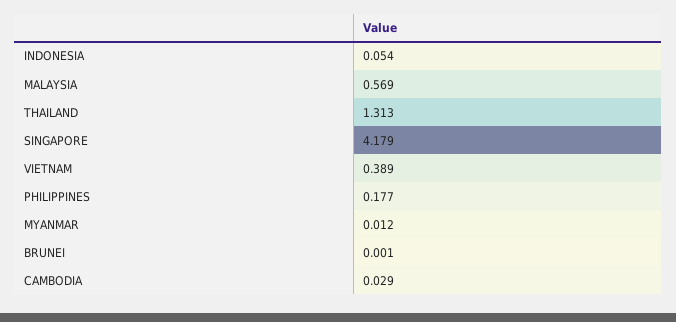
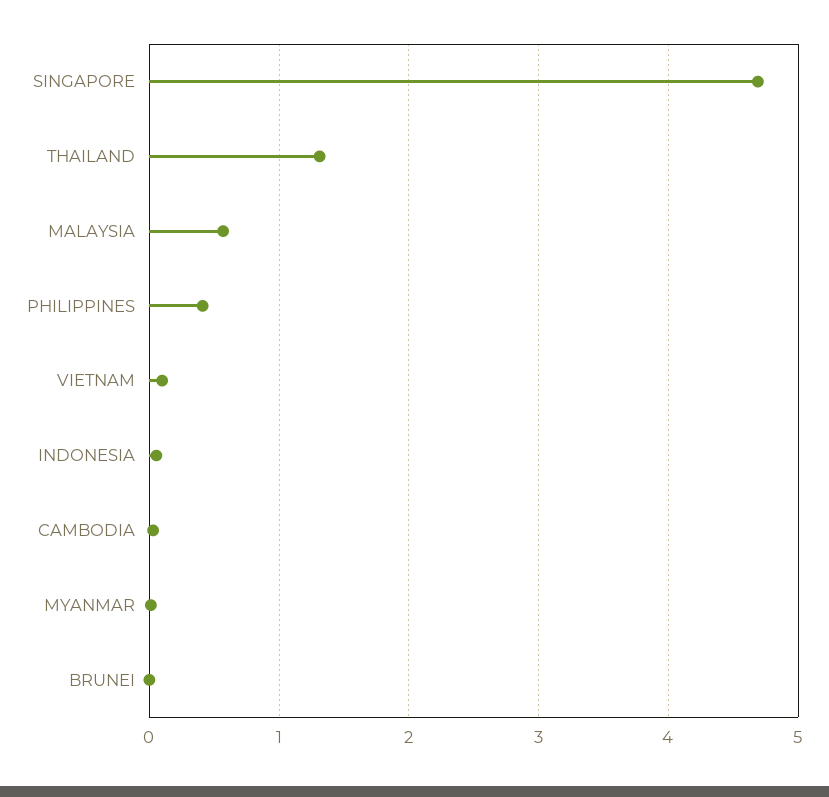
SINGAPORE: 4.179 -> 4.7
VIETNAM: 0.389 -> 0.1
PHILIPPINES: 0.177 -> 0.4

